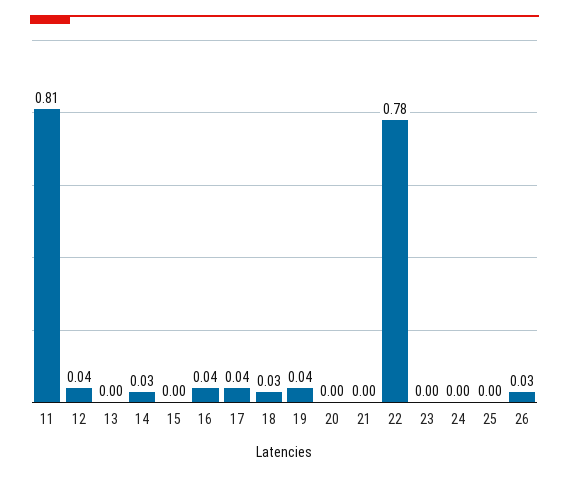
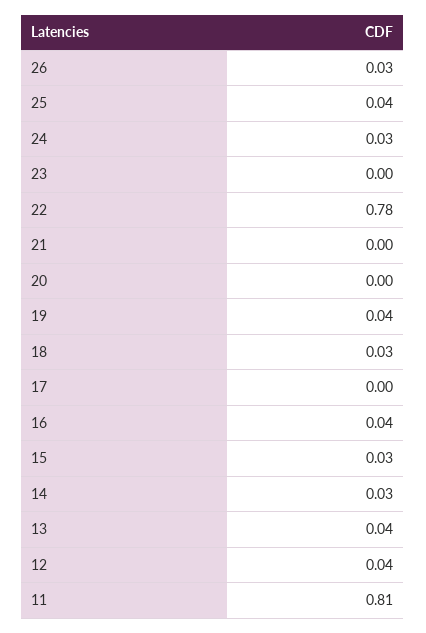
13: 0 -> 0.04
15: 0 -> 0.03
17: 0.04 -> 0
24: 0 -> 0.03
25: 0 -> 0.04

